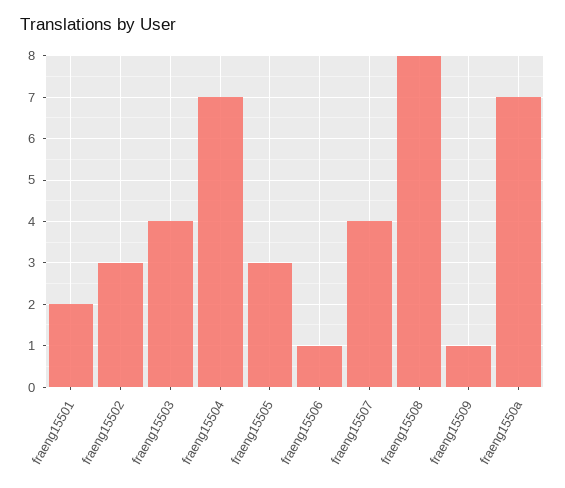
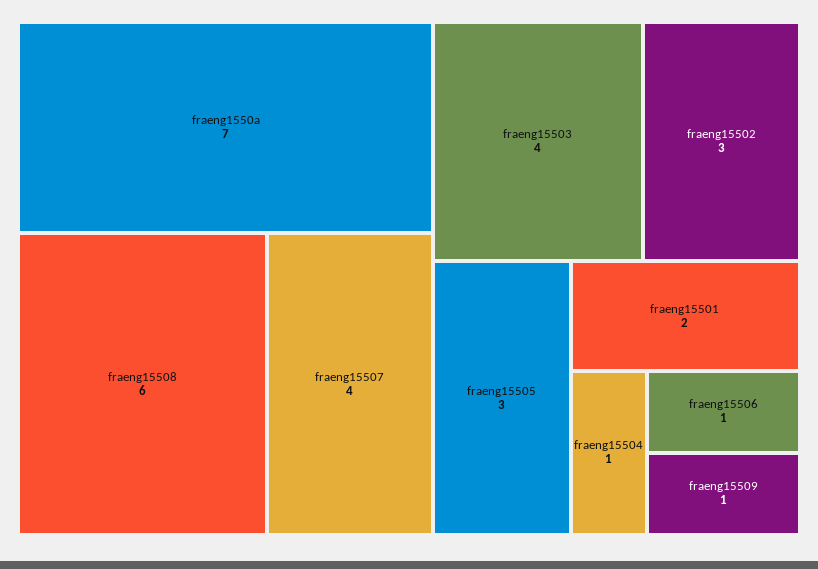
fraeng15504: 7 -> 1
fraeng15508: 8 -> 6

